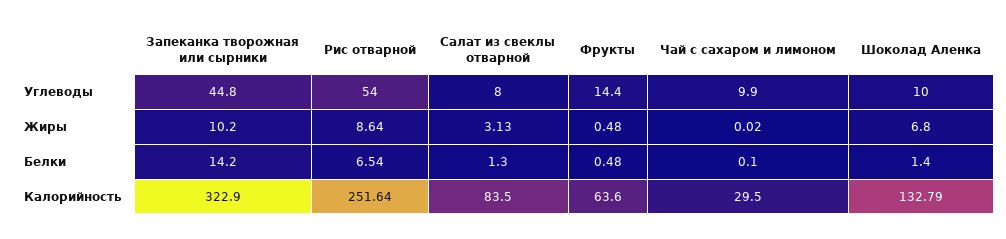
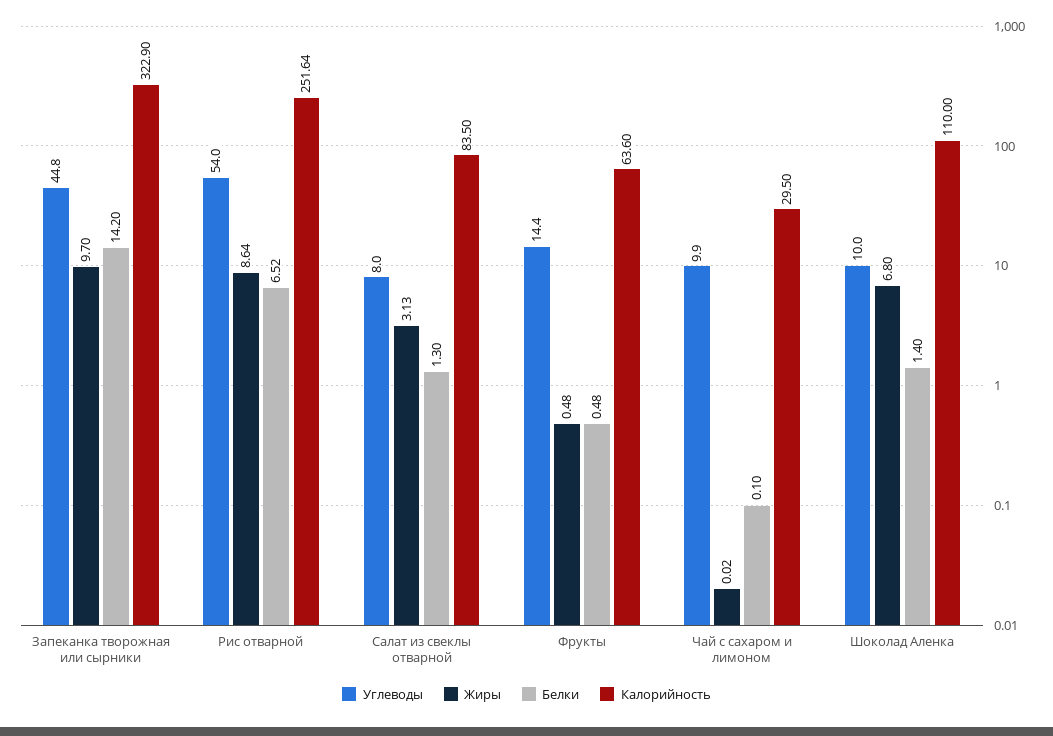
Жиры, Запеканка творожная или сырники: 10.2 -> 9.7
Белки, Рис отварной: 6.54 -> 6.52
Калорийность, Шоколад Аленка: 132.79 -> 110

